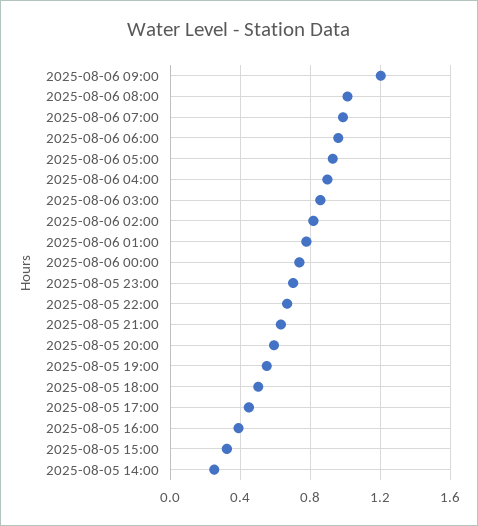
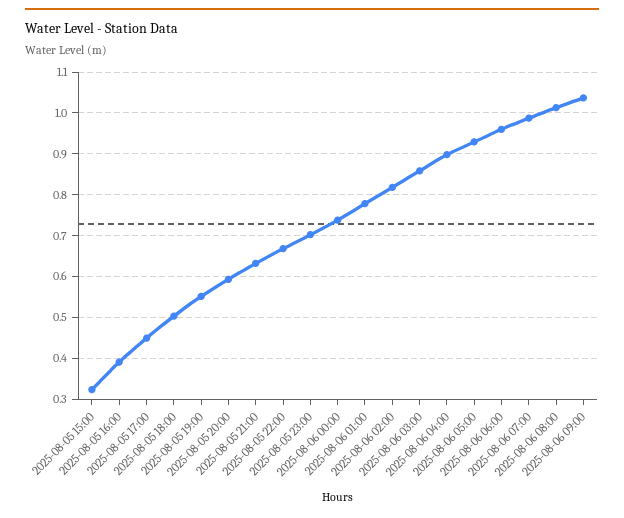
2025-08-06 09:00: 1.2 -> 1.04
2025-08-05 14:00: 0.25 -> none

